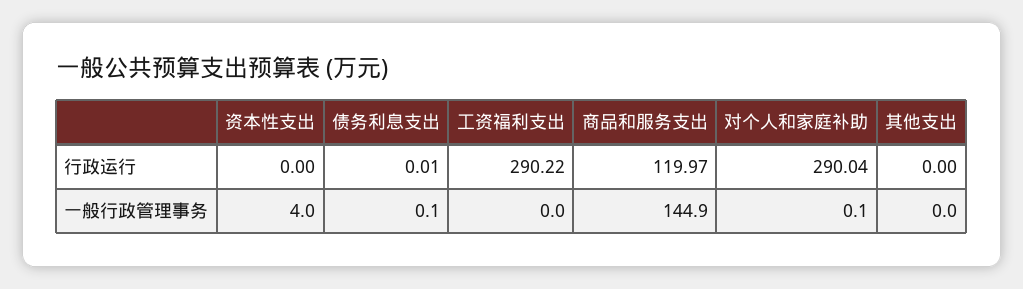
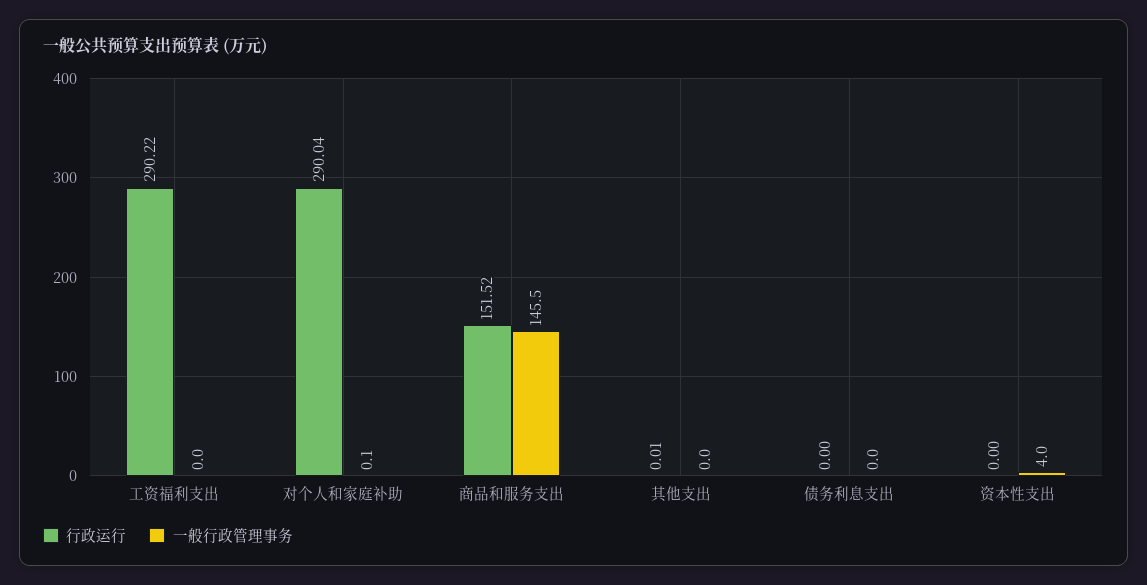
行政运行, 债务利息支出: 0.01 -> 0
行政运行, 商品和服务支出: 119.97 -> 151.52
行政运行, 其他支出: 0 -> 0.01
一般行政管理事务, 债务利息支出: 0.1 -> 0
一般行政管理事务, 商品和服务支出: 144.9 -> 145.5

